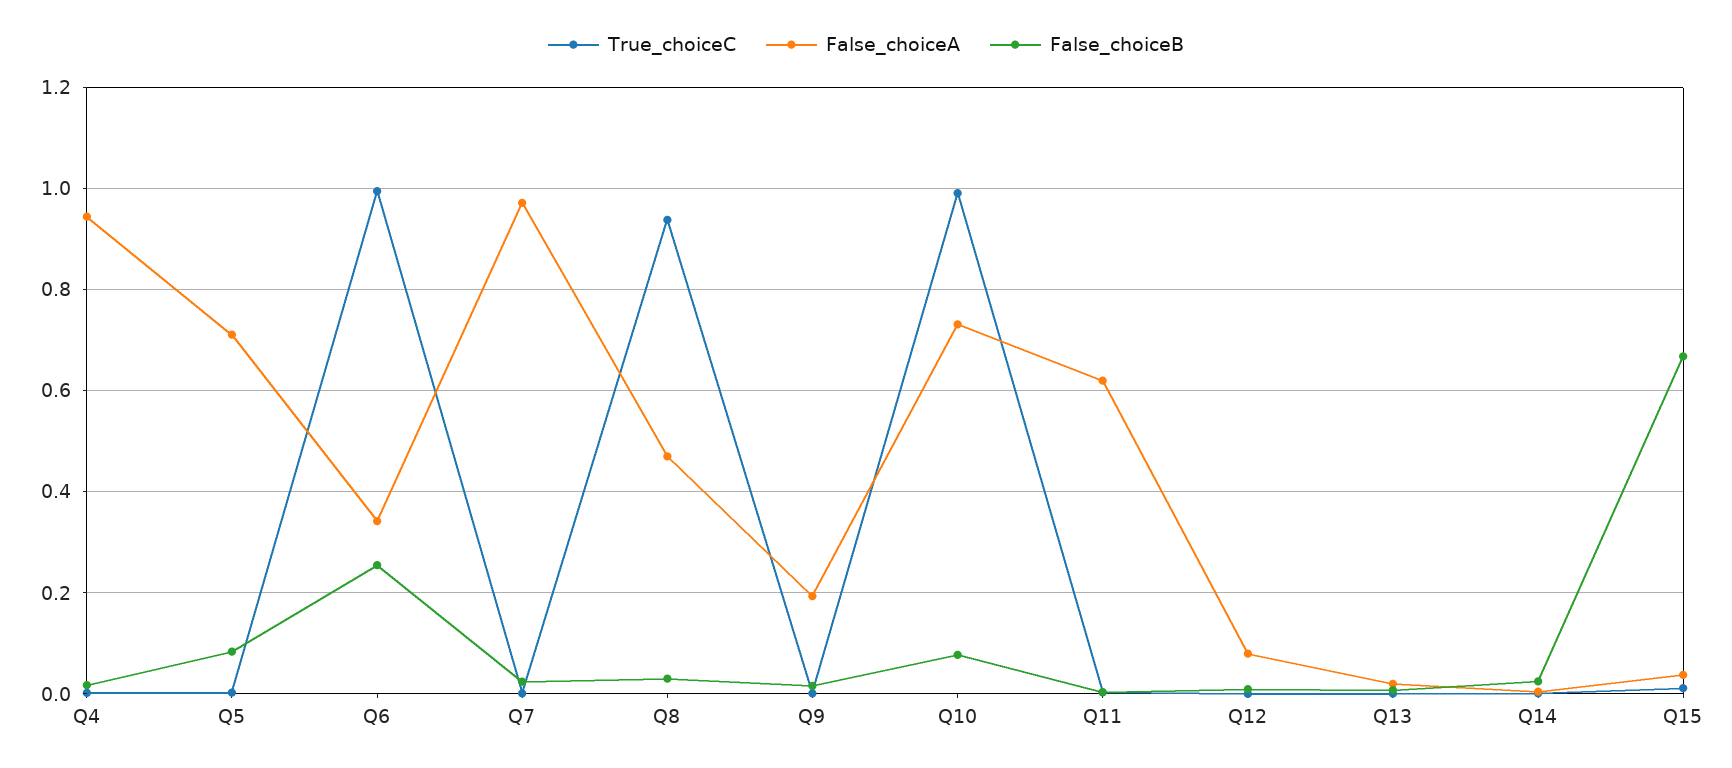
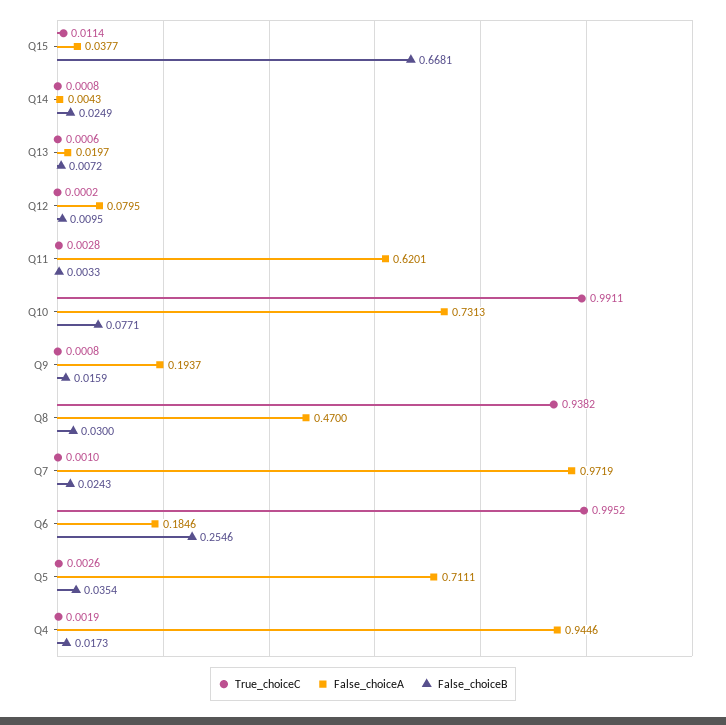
False_choiceB, Q5: 0.08 -> 0.0354
False_choiceA, Q6: 0.34 -> 0.1846

